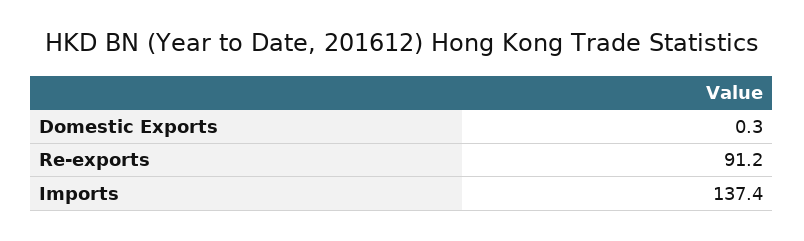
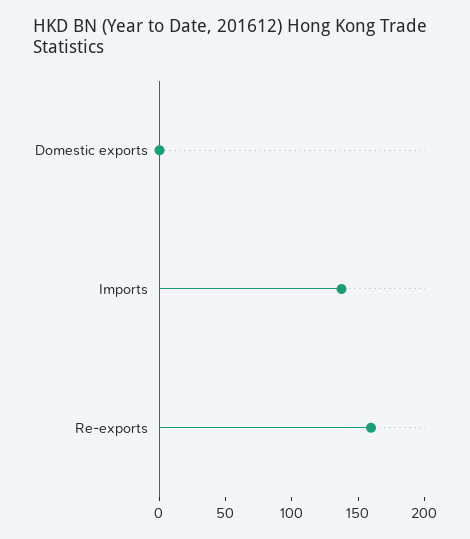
Re-exports: 91.2 -> 160

